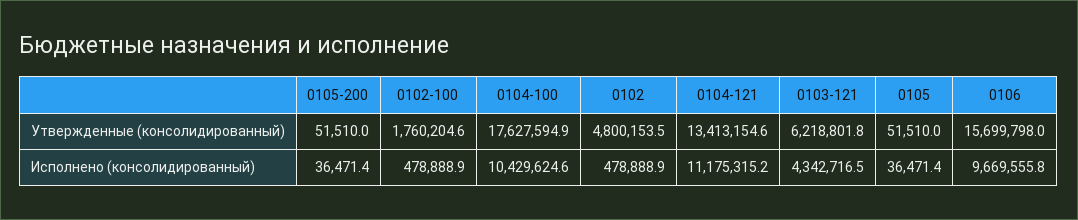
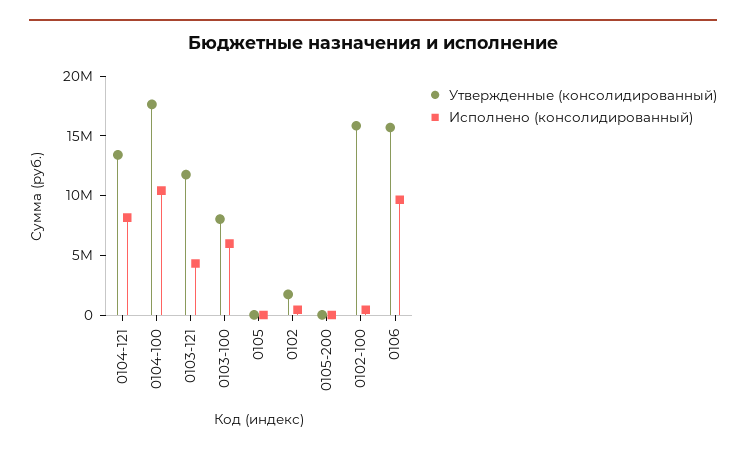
Утвержденные (консолидированный), 0102-100: 1760204.6 -> 16000000
Утвержденные (консолидированный), 0102: 4800153.5 -> 2000000
Утвержденные (консолидированный), 0103-121: 6218801.8 -> 12000000
Исполнено (консолидированный), 0104-121: 11175315.2 -> 8000000
Утвержденные (консолидированный), 0103-100: none -> 8000000
Исполнено (консолидированный), 0103-100: none -> 6000000

